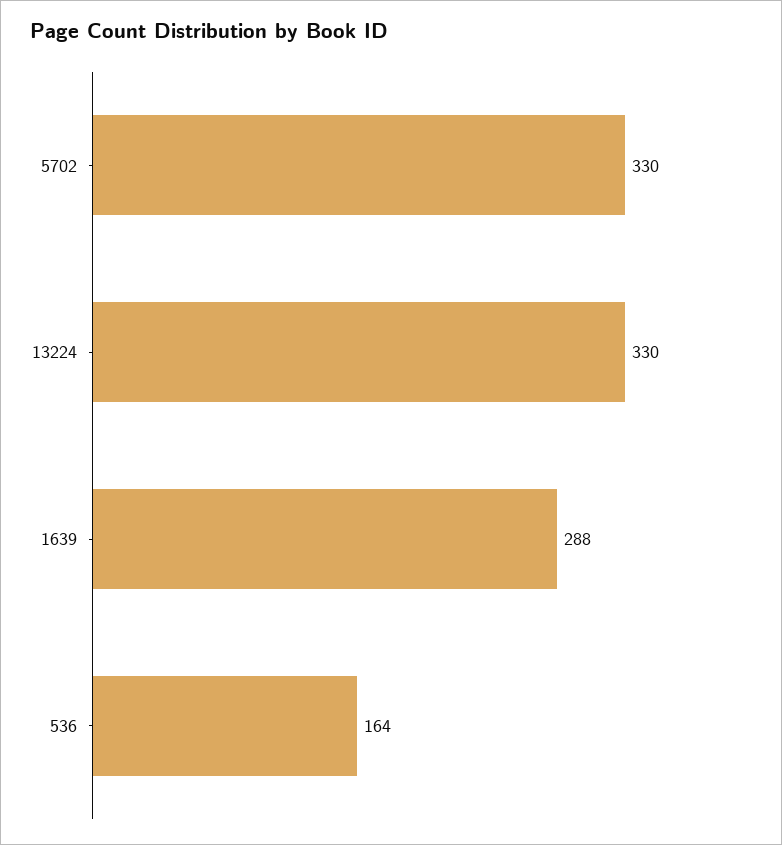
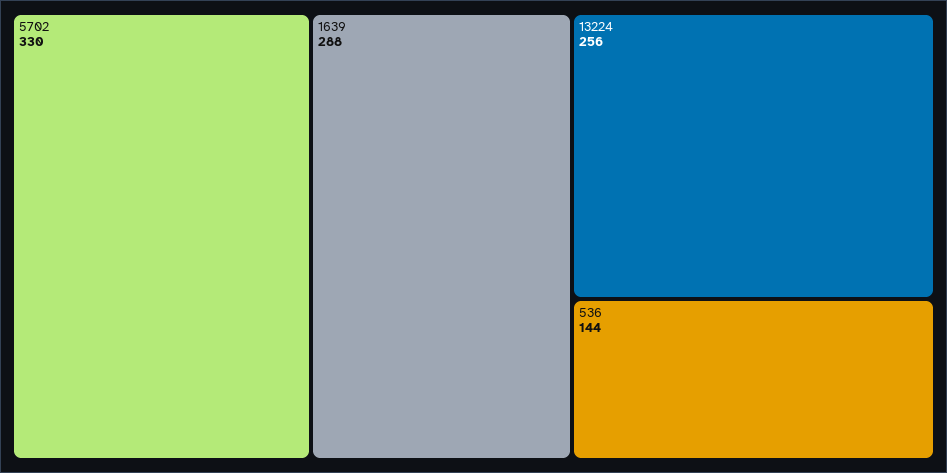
13224: 330 -> 256
536: 164 -> 144

